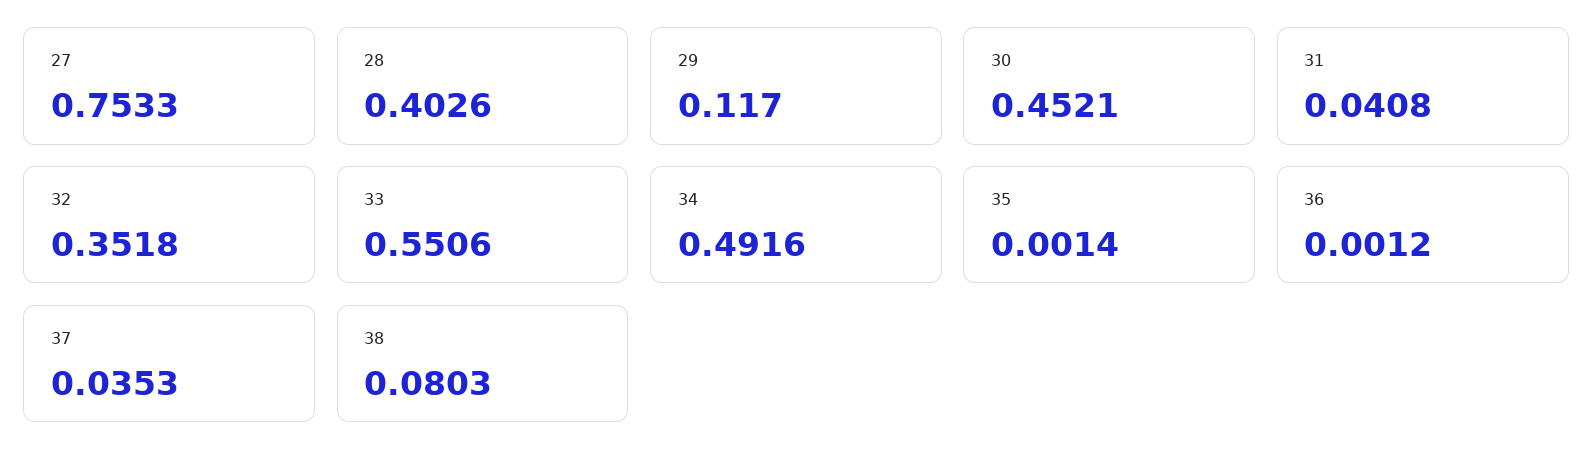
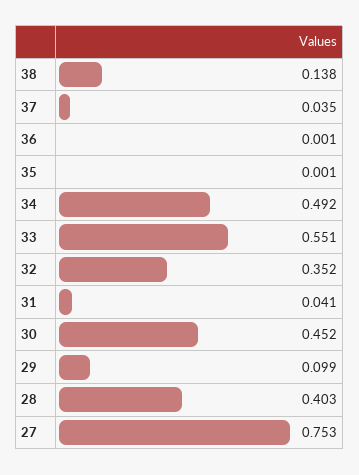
29: 0.117 -> 0.099
38: 0.0803 -> 0.138

